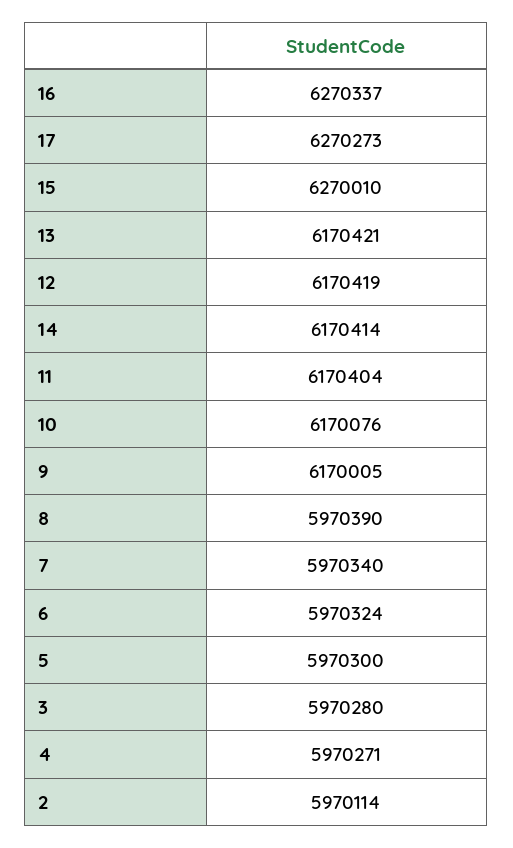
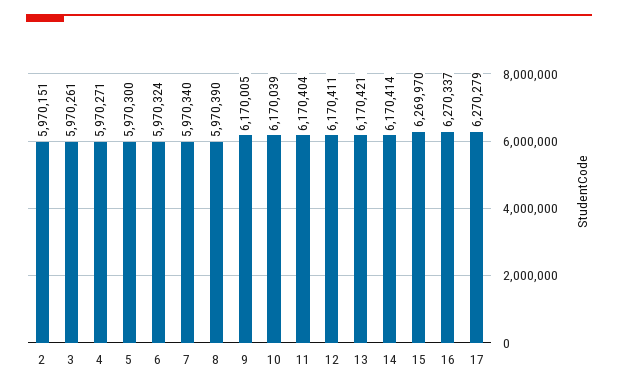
17: 6270273 -> 6270279
15: 6270010 -> 6269970
12: 6170419 -> 6170411
10: 6170076 -> 6170039
3: 5970280 -> 5970261
2: 5970114 -> 5970151

